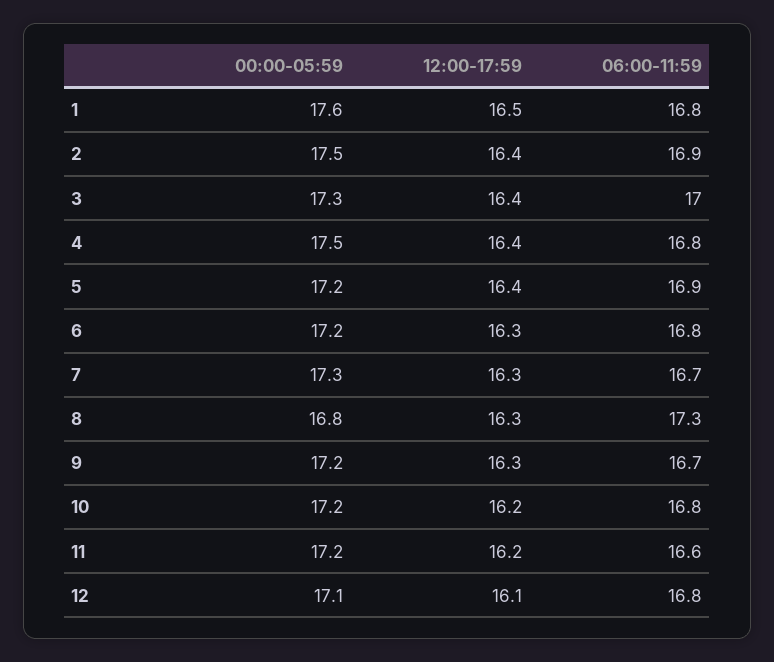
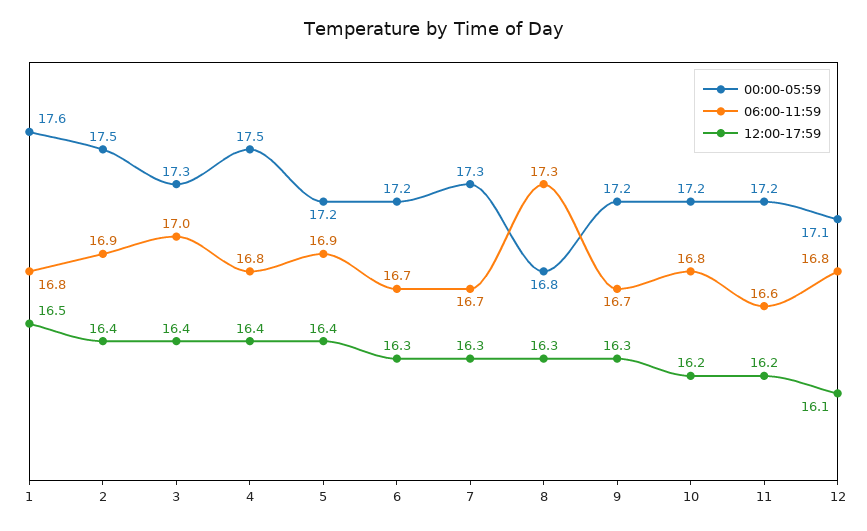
06:00-11:59, 6: 16.8 -> 16.7

